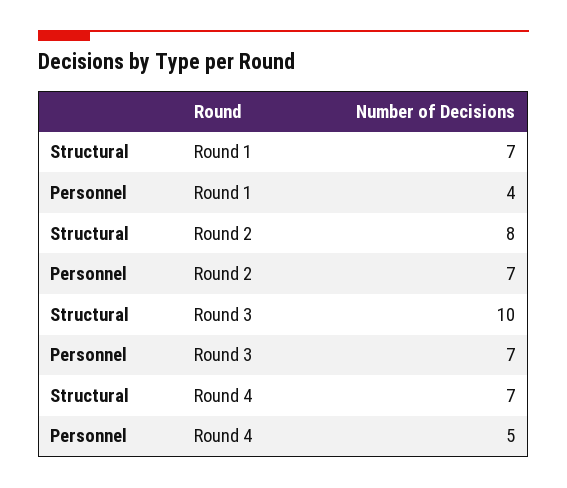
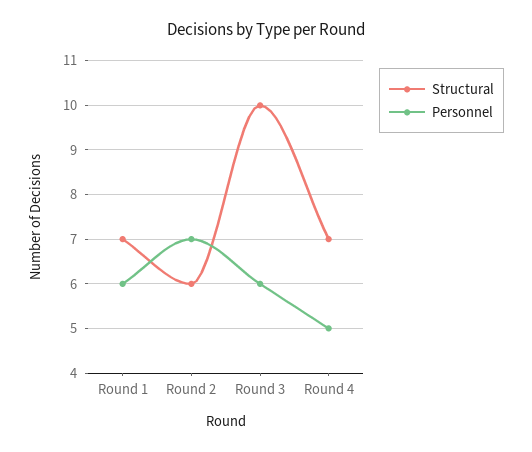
Personnel, Round 1: 4 -> 6
Structural, Round 2: 8 -> 6
Personnel, Round 3: 7 -> 6

